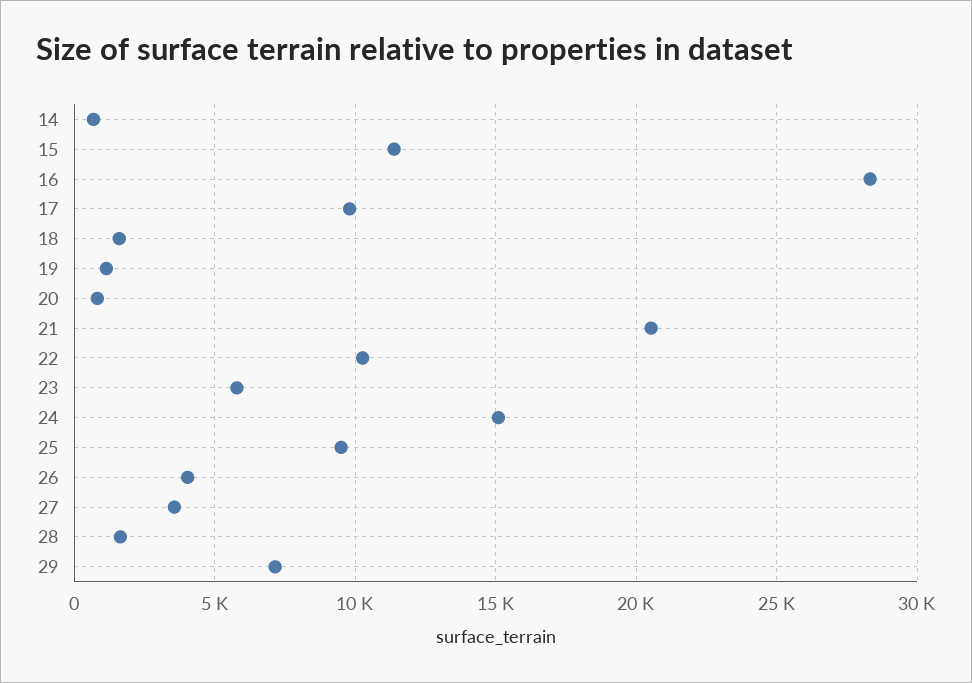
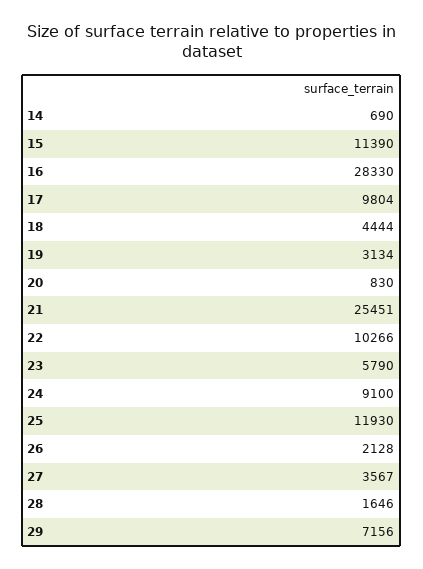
18: 1500 -> 4444
19: 1000 -> 3134
21: 20500 -> 25451
24: 15000 -> 9100
25: 9500 -> 11930
26: 4000 -> 2128

